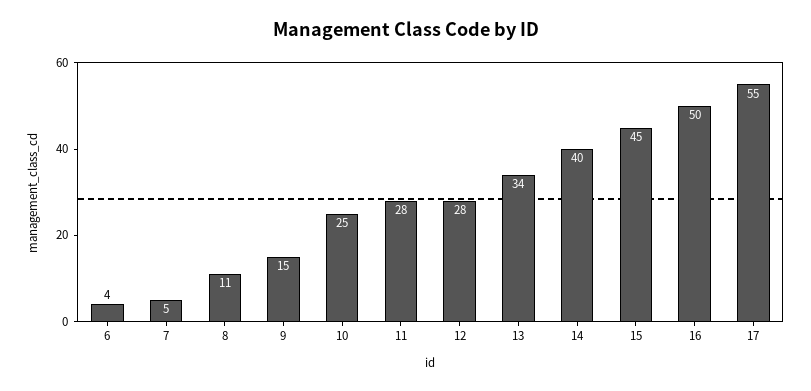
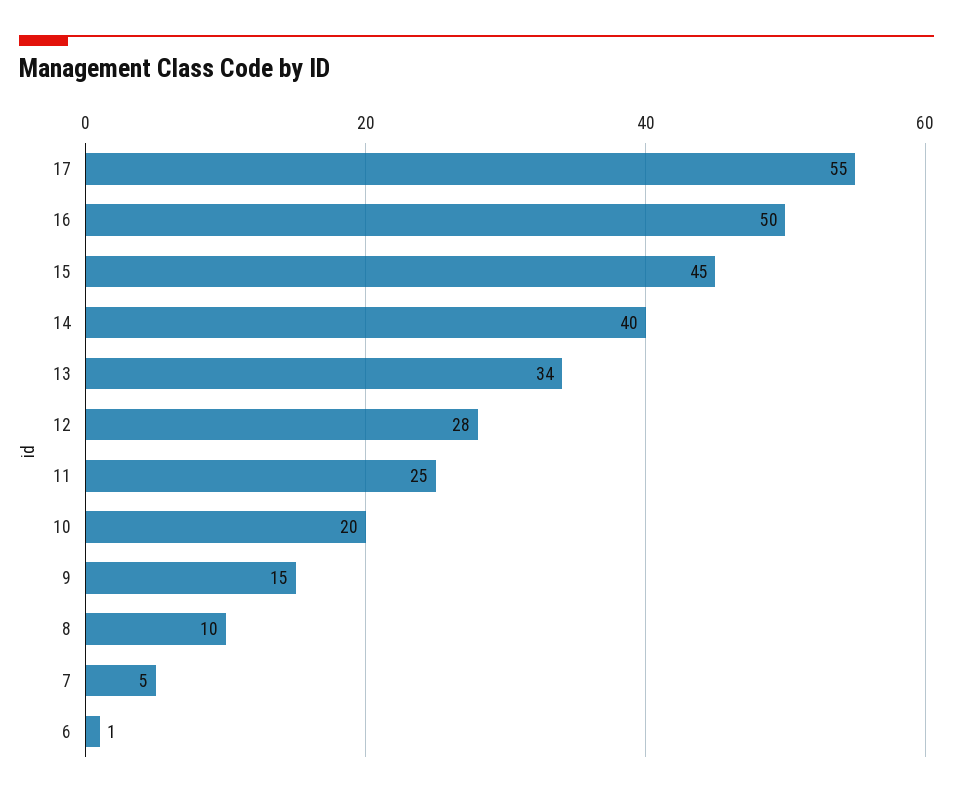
6: 4 -> 1
8: 11 -> 10
10: 25 -> 20
11: 28 -> 25

